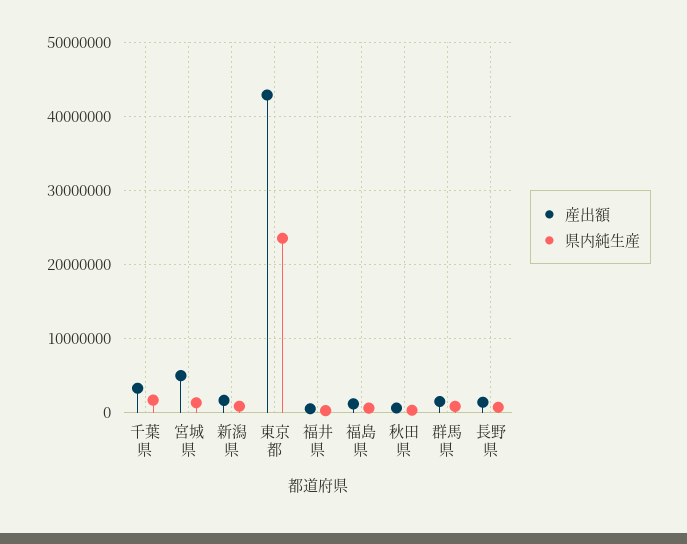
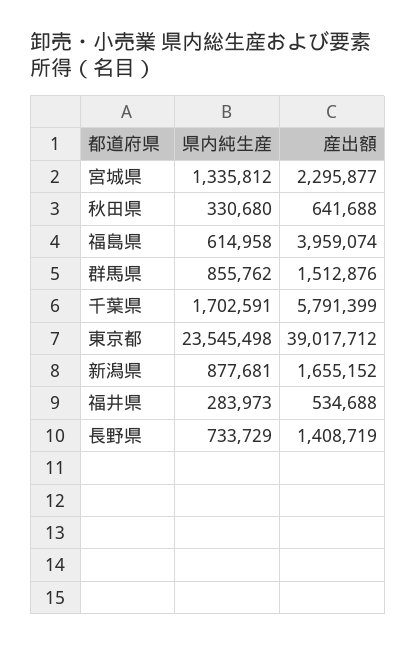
産出額, 千葉県: 3000000 -> 5791399
産出額, 宮城県: 5000000 -> 2295877
産出額, 東京都: 43000000 -> 39017712
産出額, 福島県: 1000000 -> 3959074

